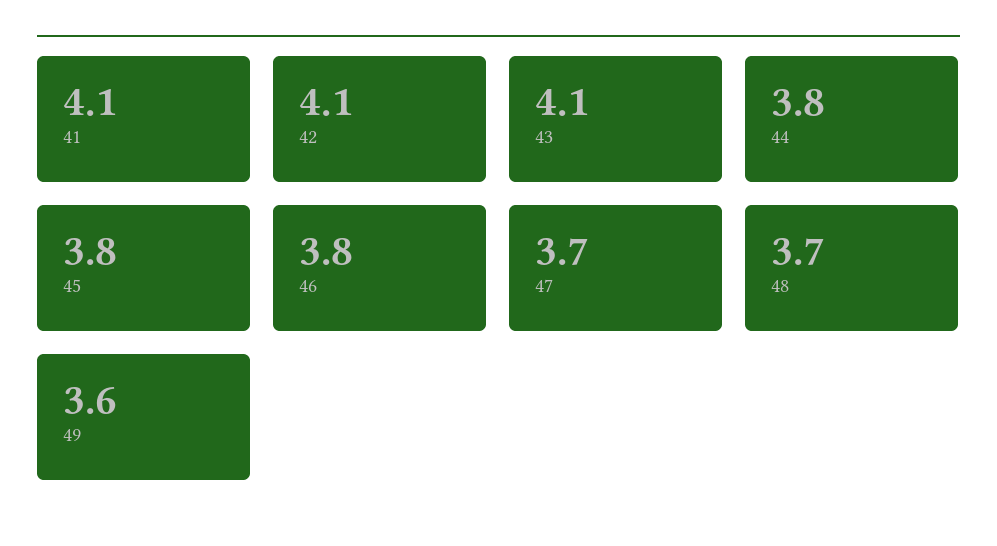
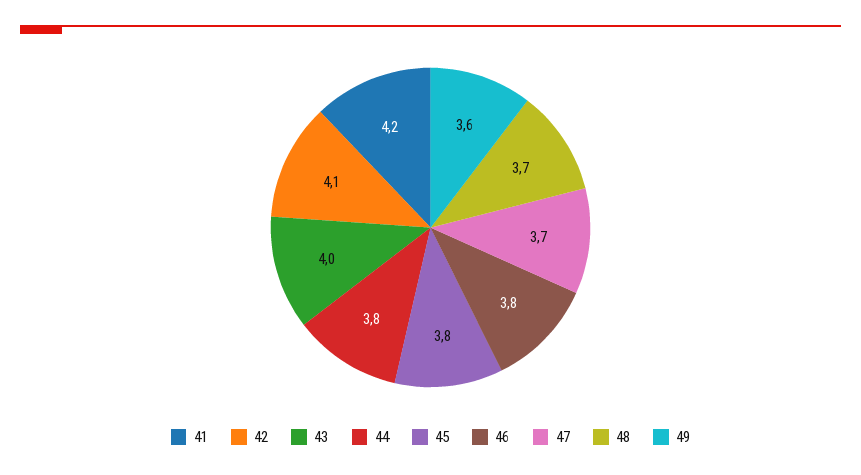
41: 4.1 -> 4.2
43: 4.1 -> 4

